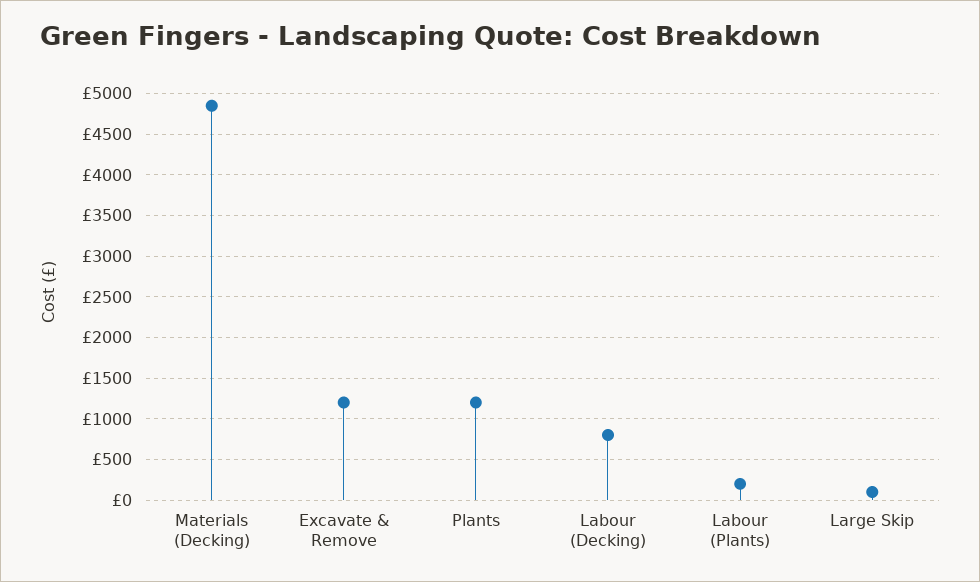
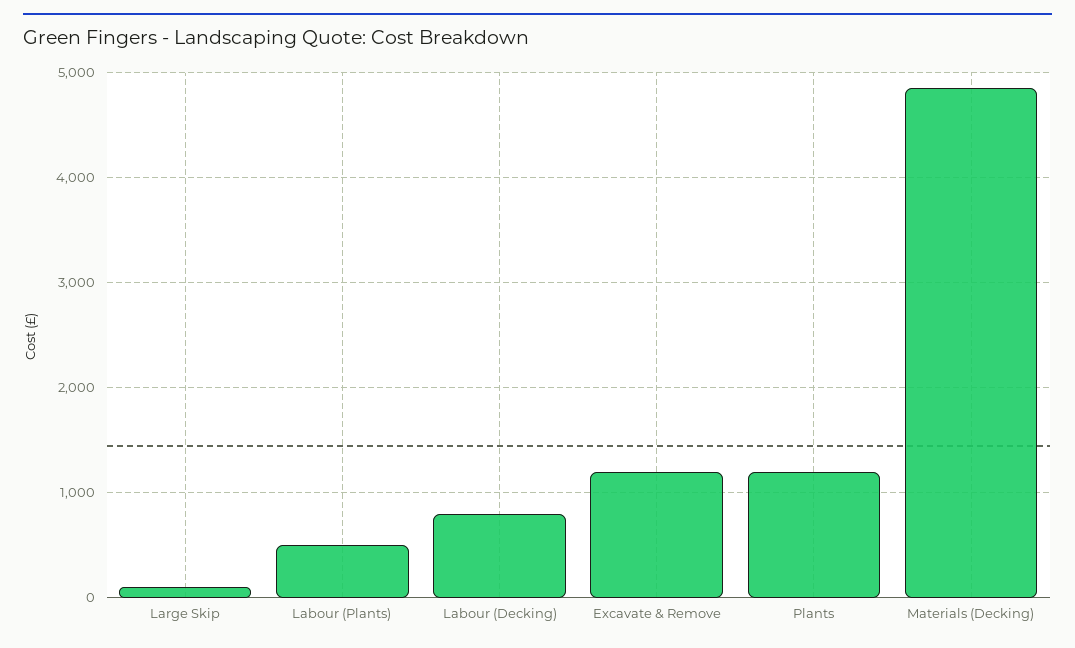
Labour (Plants): 200 -> 500

